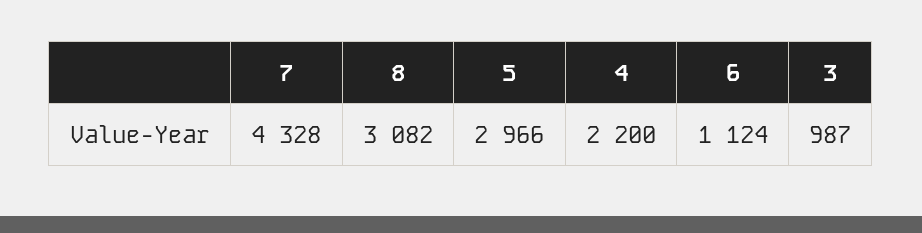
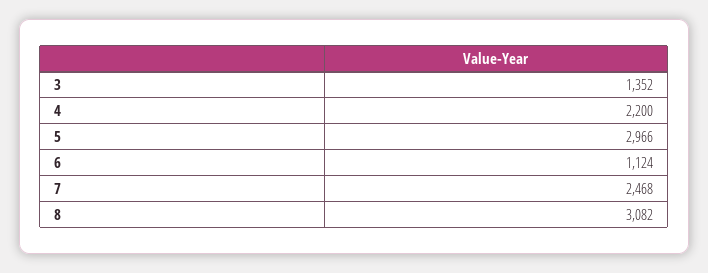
7: 4328 -> 2468
3: 987 -> 1352

